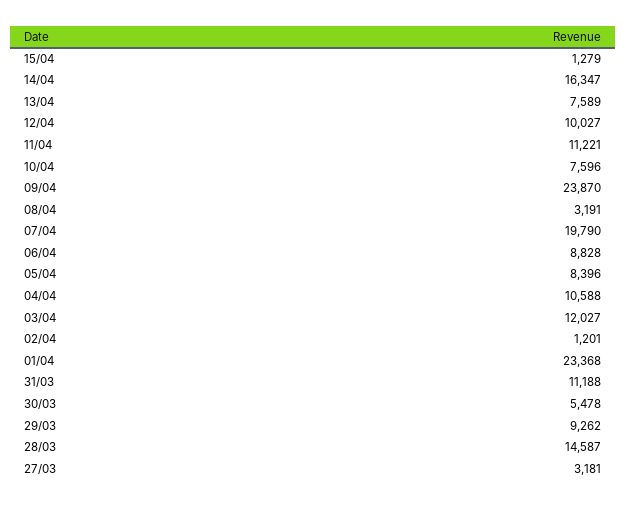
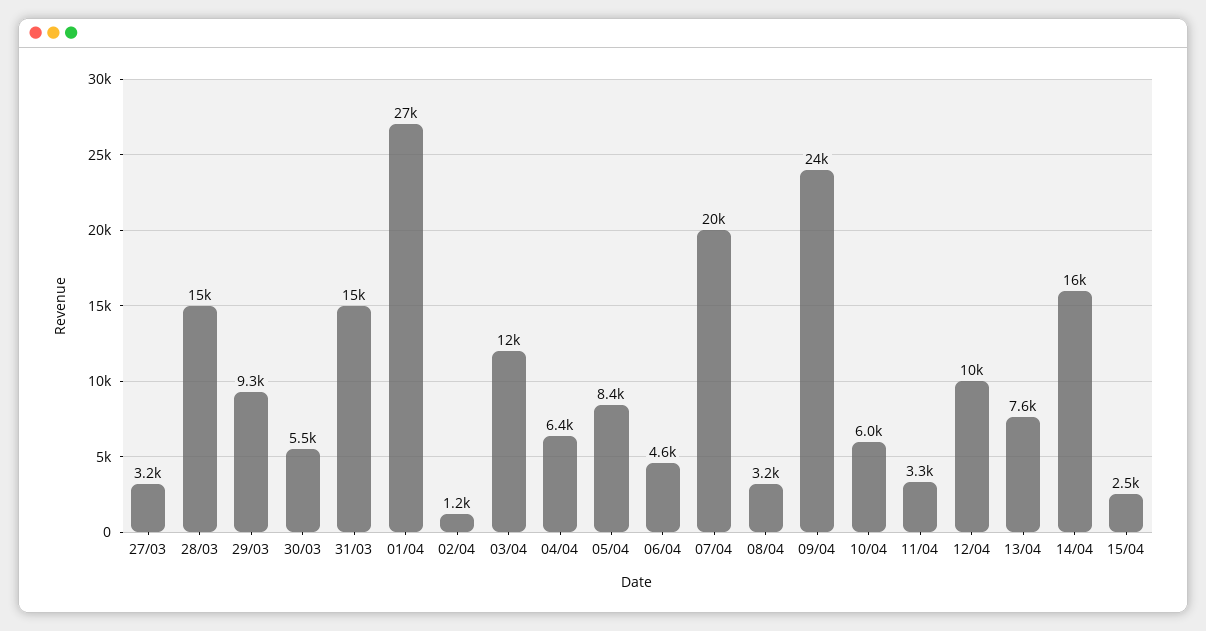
15/04: 1279 -> 2500
11/04: 11221 -> 3300
10/04: 7596 -> 6000
06/04: 8828 -> 4600
04/04: 10588 -> 6400
01/04: 23368 -> 27000
31/03: 11188 -> 15000

